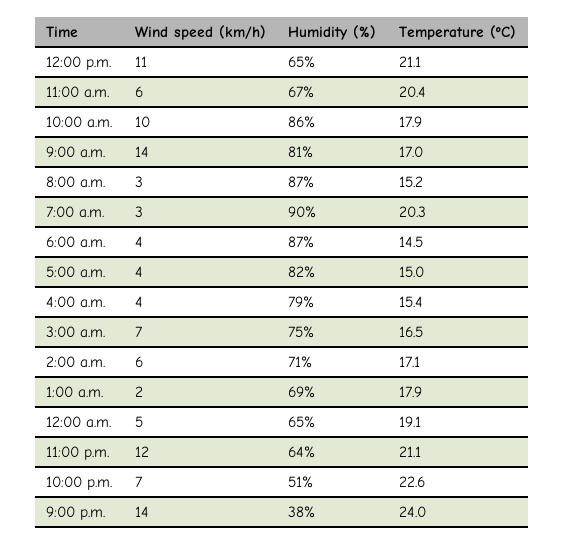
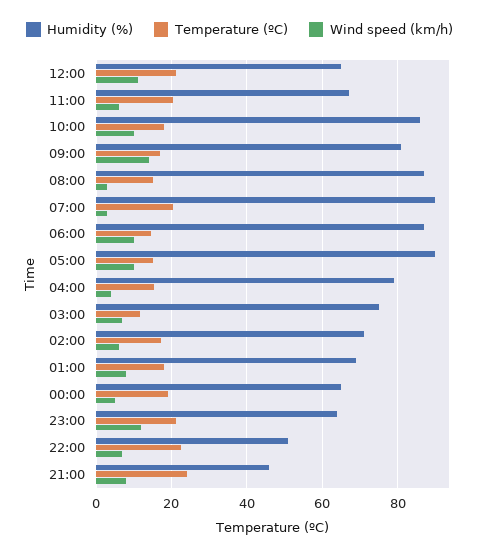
Wind speed (km/h), 6:00 a.m.: 4 -> 10
Wind speed (km/h), 5:00 a.m.: 4 -> 10
Humidity (%), 5:00 a.m.: 82 -> 90
Temperature (ºC), 3:00 a.m.: 16.5 -> 12
Wind speed (km/h), 1:00 a.m.: 2 -> 8
Wind speed (km/h), 9:00 p.m.: 14 -> 8
Humidity (%), 9:00 p.m.: 38 -> 46

